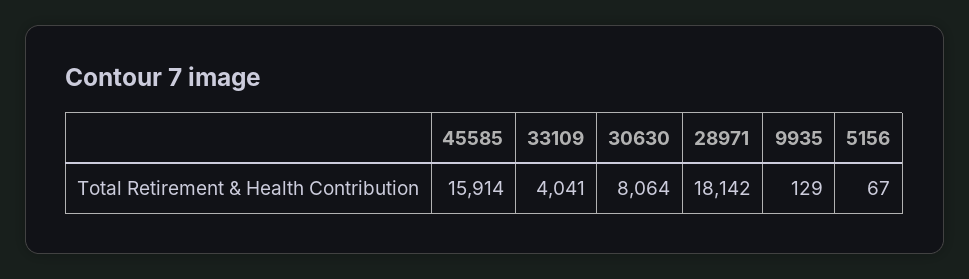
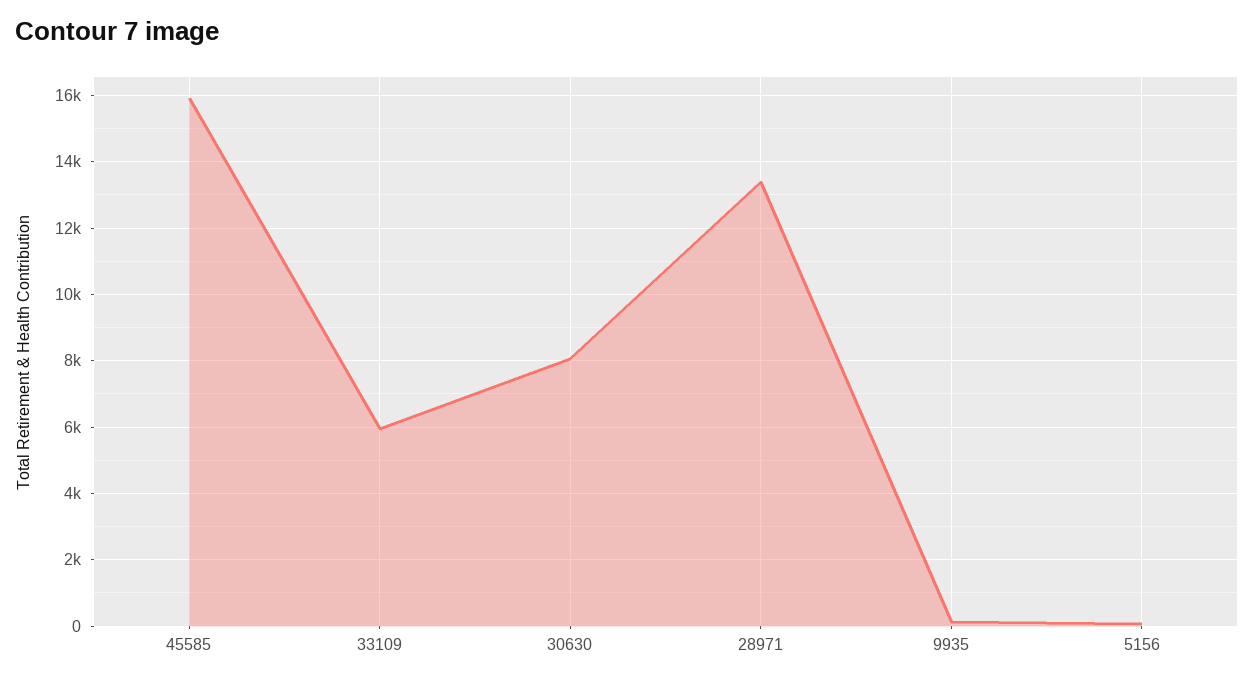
33109: 4041 -> 6000
28971: 18142 -> 13400

